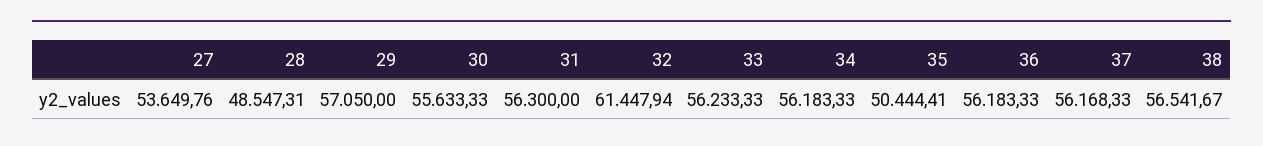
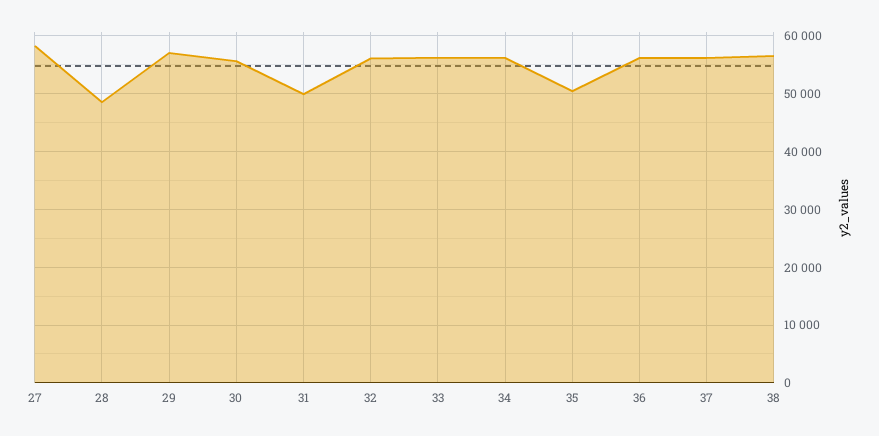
27: 53649.76 -> 58000
31: 56300 -> 50000
32: 61447.94 -> 56000

